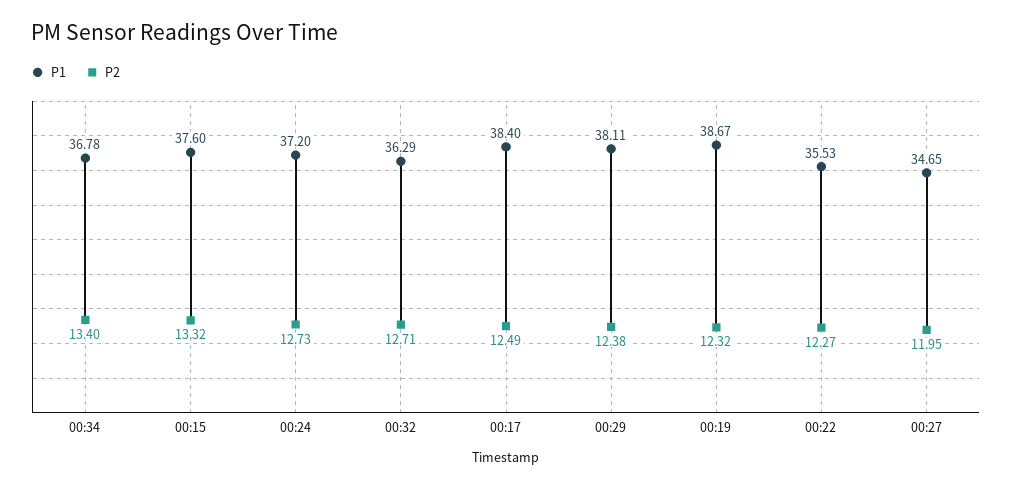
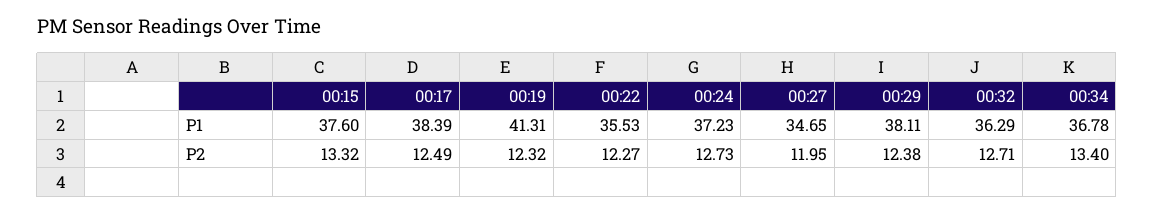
P1, 00:24: 37.2 -> 37.23
P1, 00:17: 38.4 -> 38.39
P1, 00:19: 38.67 -> 41.31

